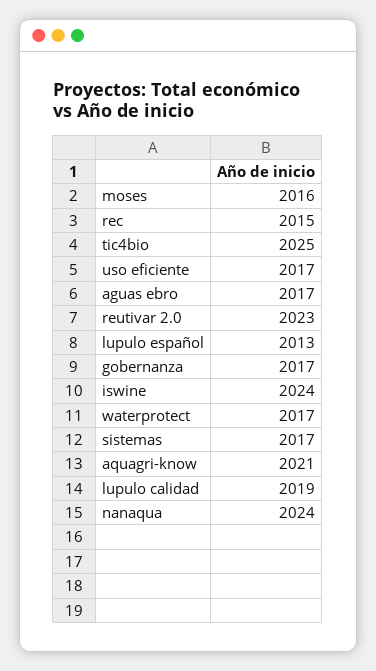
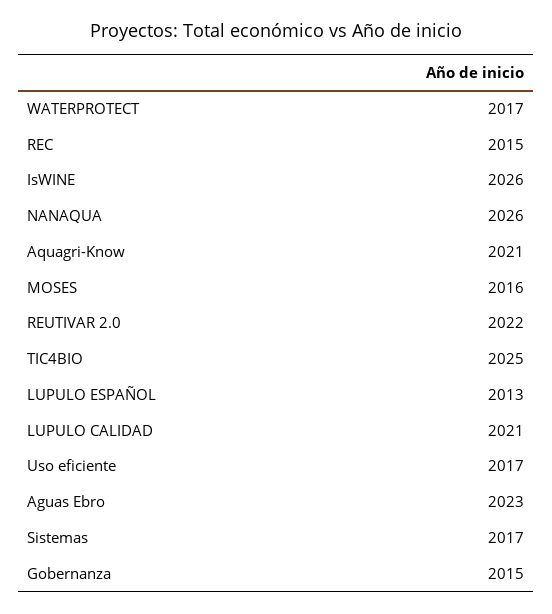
aguas ebro: 2017 -> 2023
reutivar 2.0: 2023 -> 2022
gobernanza: 2017 -> 2015
iswine: 2024 -> 2026
lupulo calidad: 2019 -> 2021
nanaqua: 2024 -> 2026

